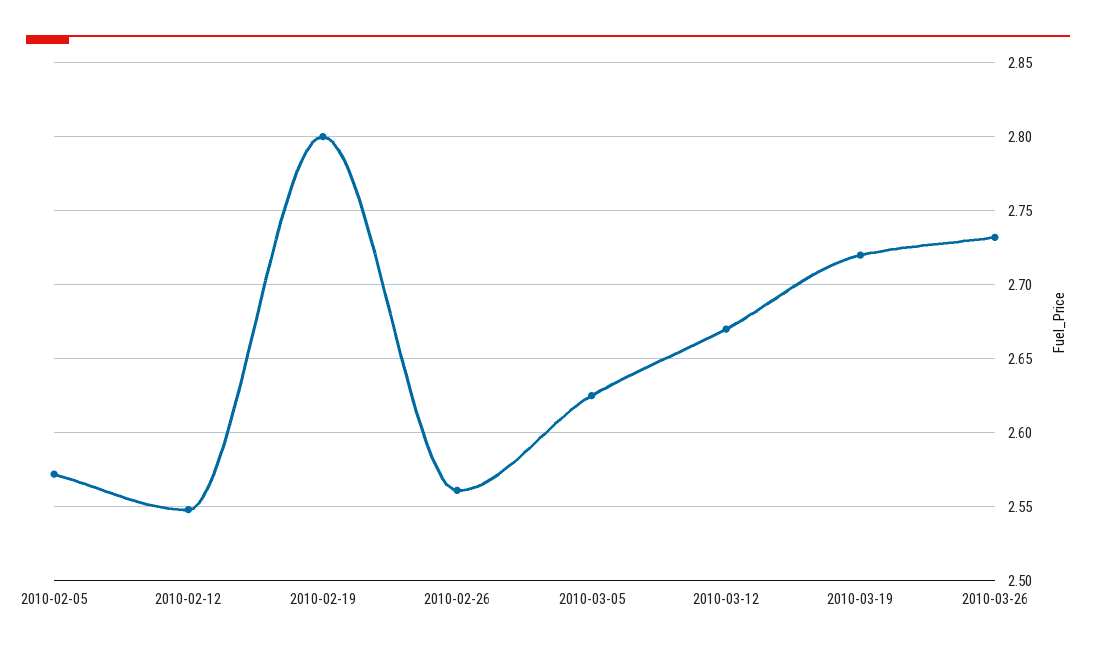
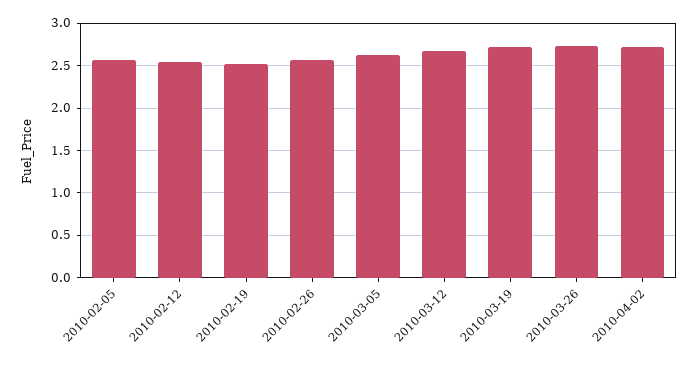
2010-02-19: 2.8 -> 2.5
2010-04-02: none -> 2.7

